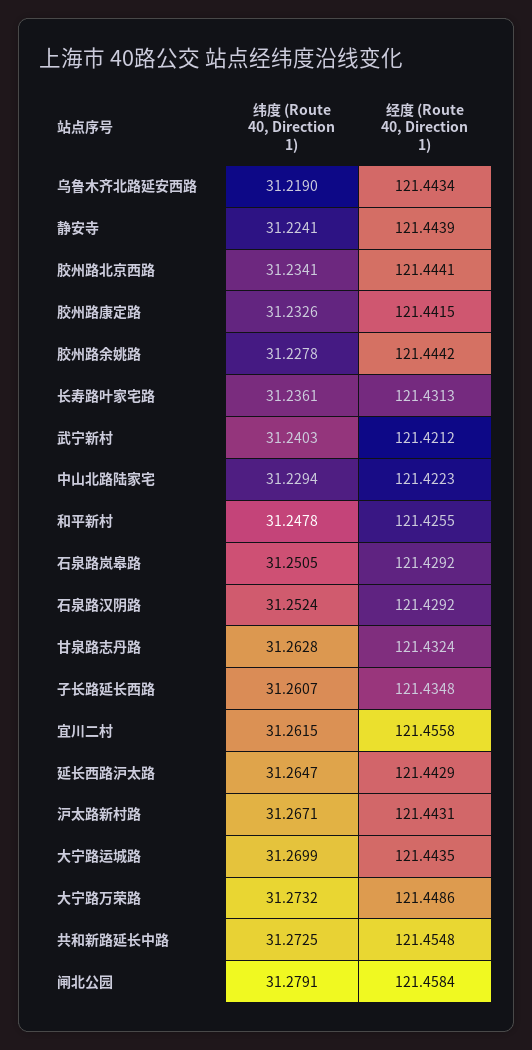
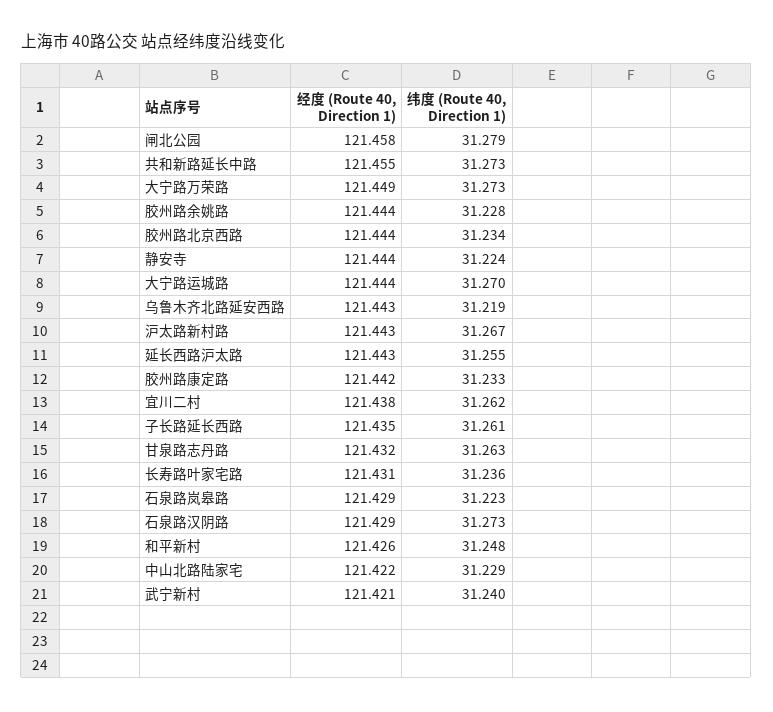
纬度 (Route 40, Direction 1), 石泉路岚皋路: 31.2505 -> 31.223
纬度 (Route 40, Direction 1), 石泉路汉阴路: 31.2524 -> 31.273
经度 (Route 40, Direction 1), 宜川二村: 121.4558 -> 121.438
纬度 (Route 40, Direction 1), 延长西路沪太路: 31.2647 -> 31.255

